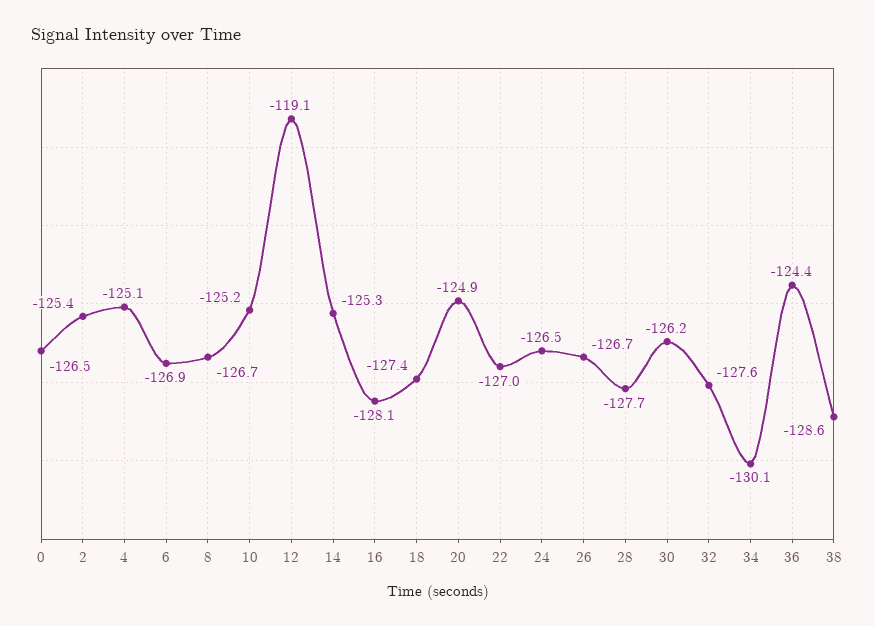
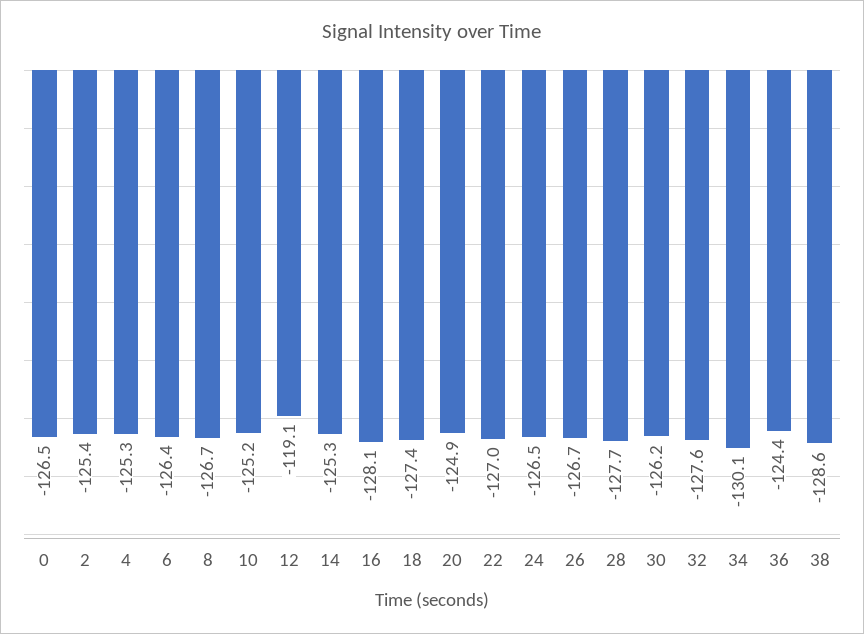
4: -125.1 -> -125.3
6: -126.9 -> -126.4

